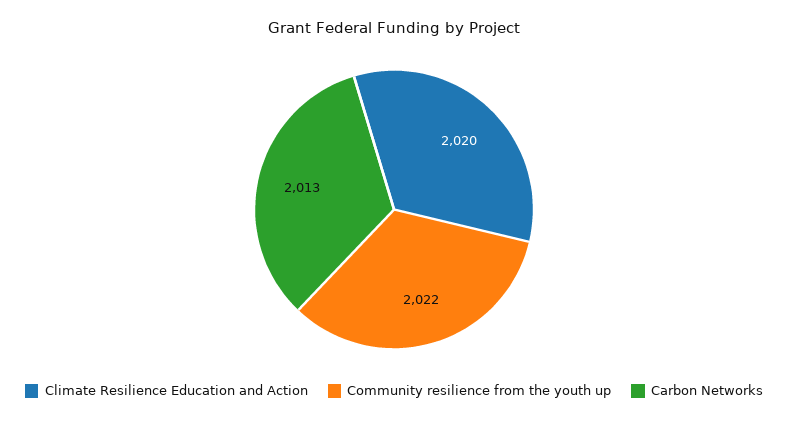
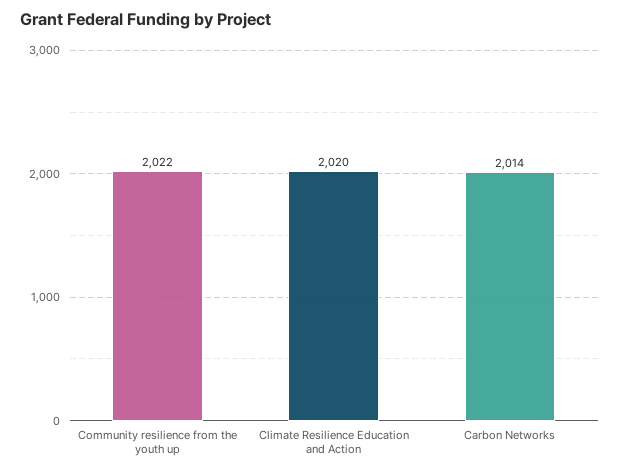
Carbon Networks: 2013 -> 2014

